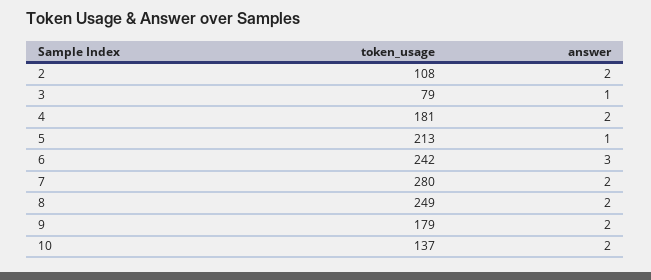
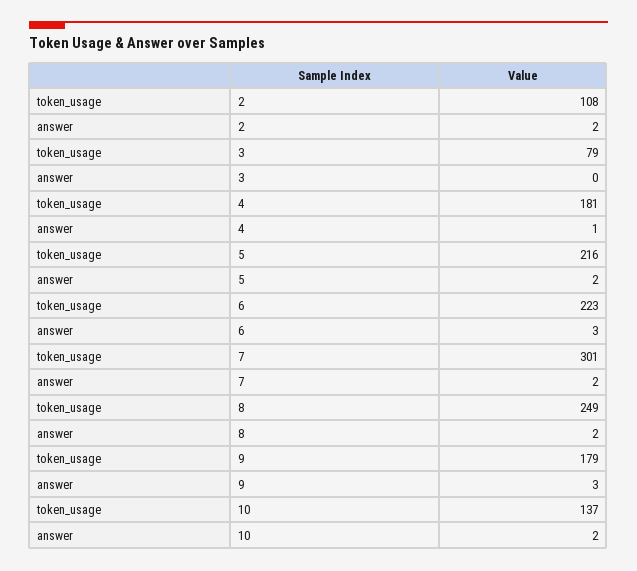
answer, 3: 1 -> 0
answer, 4: 2 -> 1
token_usage, 5: 213 -> 216
answer, 5: 1 -> 2
token_usage, 6: 242 -> 223
token_usage, 7: 280 -> 301
answer, 9: 2 -> 3

